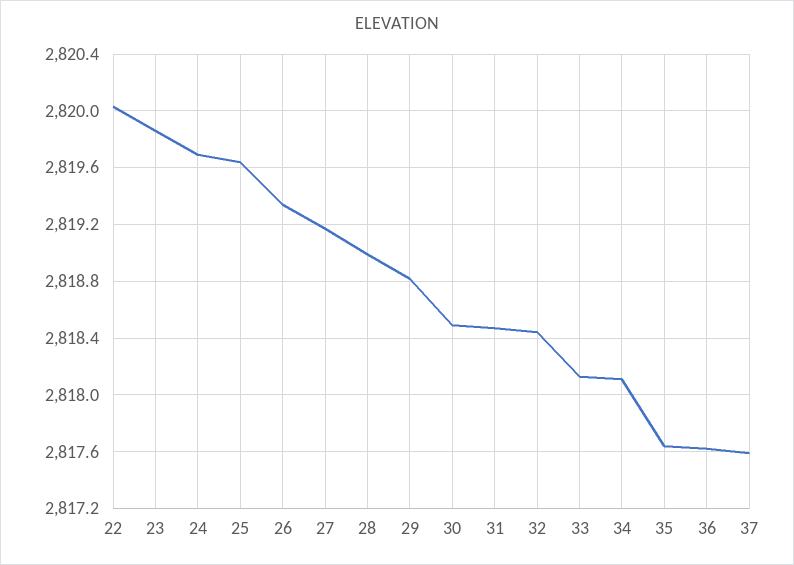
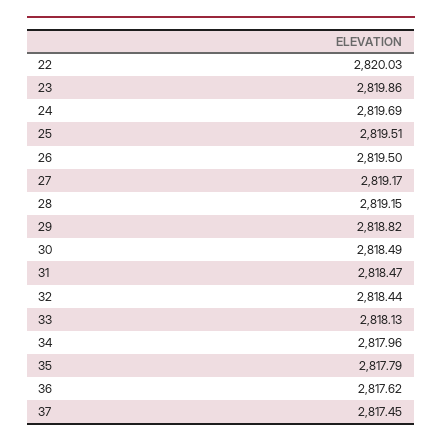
25: 2819.65 -> 2819.51
26: 2819.35 -> 2819.5
28: 2819 -> 2819.15
34: 2818.1 -> 2817.96
35: 2817.65 -> 2817.79
37: 2817.6 -> 2817.45

